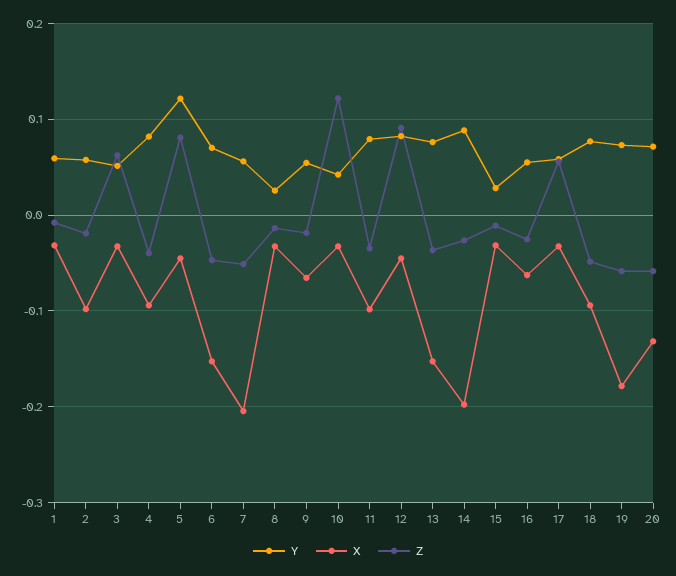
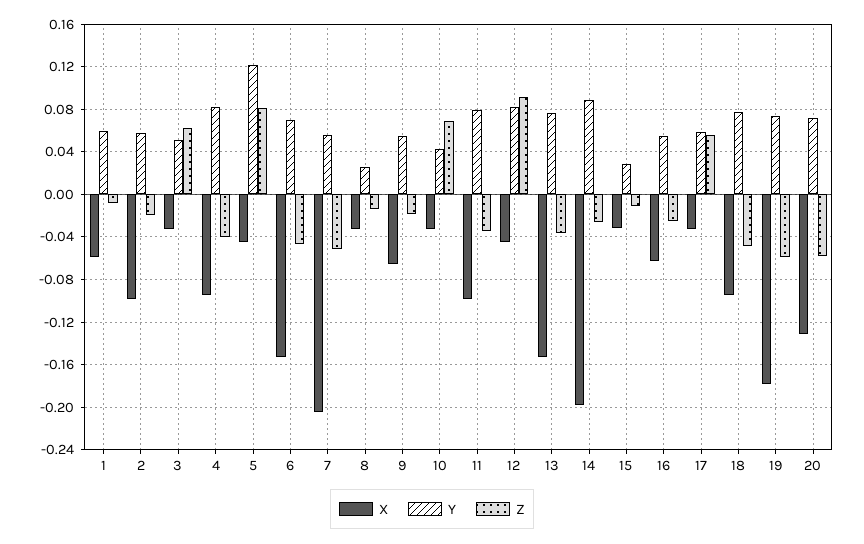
X, 1: -0.03 -> -0.06
Z, 10: 0.12 -> 0.07

